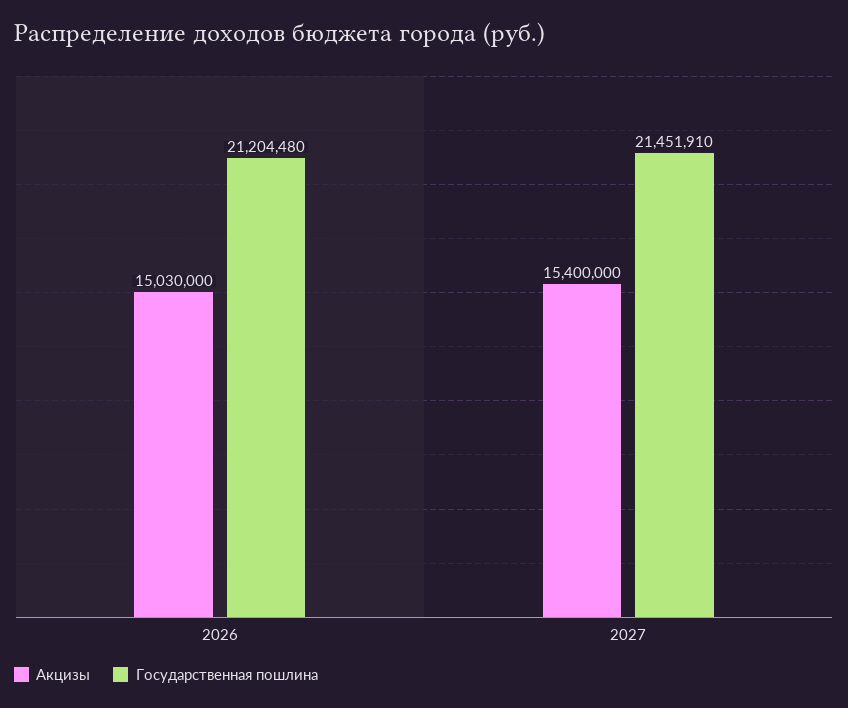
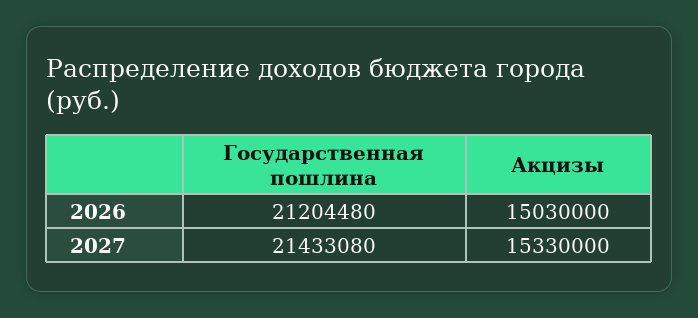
Акцизы, 2027: 15400000 -> 15330000
Государственная пошлина, 2027: 21451910 -> 21433080

